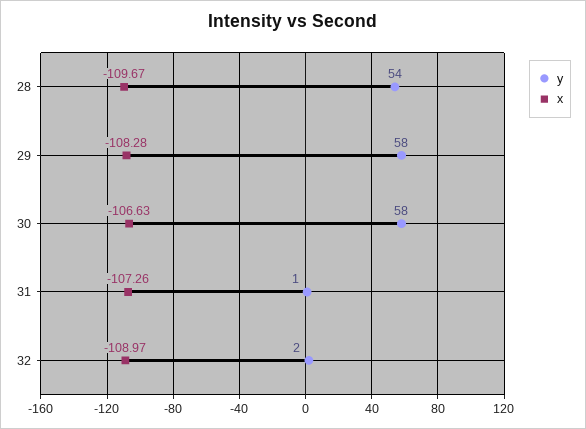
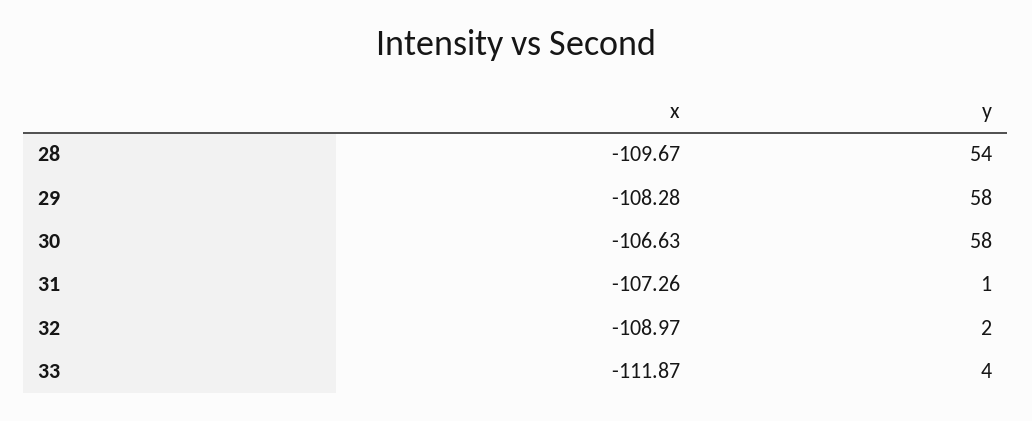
x, 33: none -> -111.87
y, 33: none -> 4

